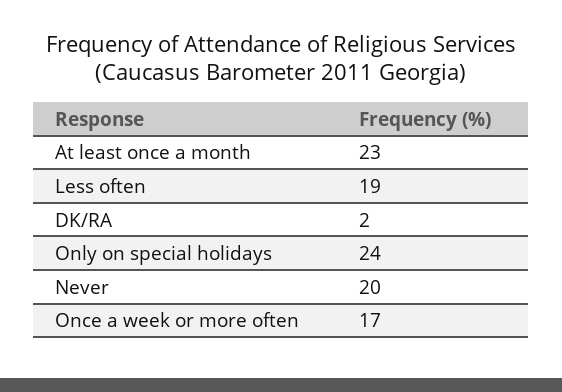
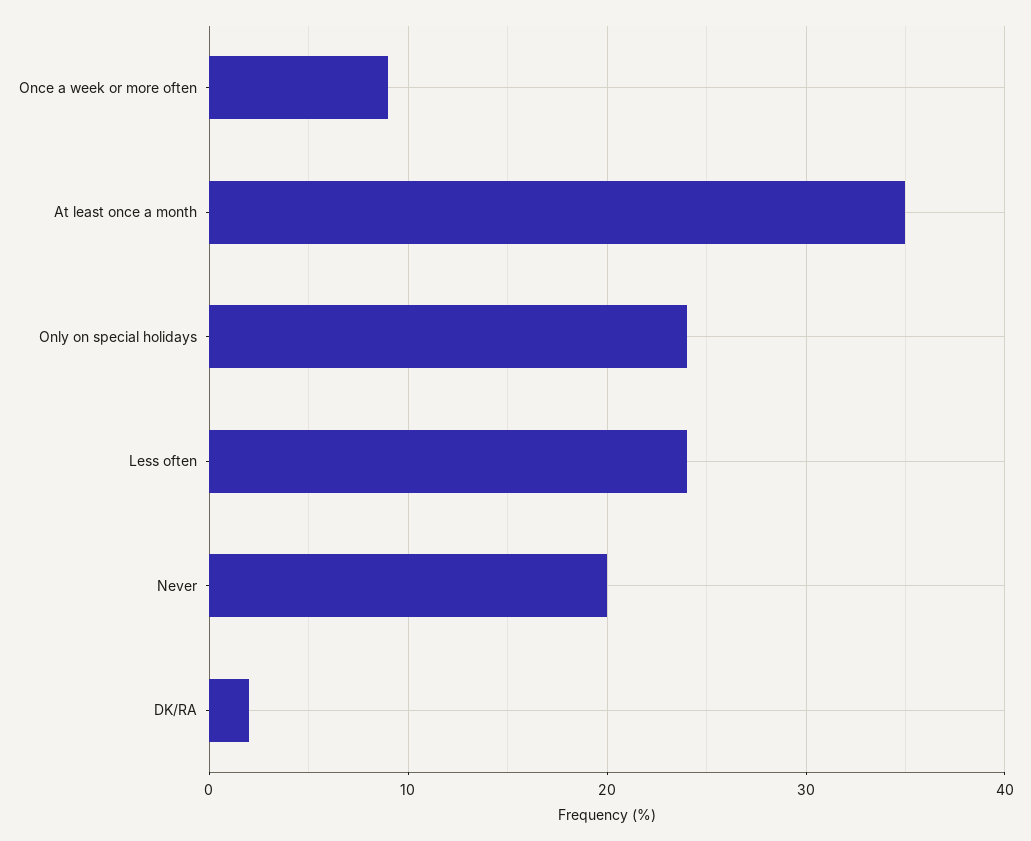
At least once a month: 23 -> 35
Less often: 19 -> 24
Once a week or more often: 17 -> 9

